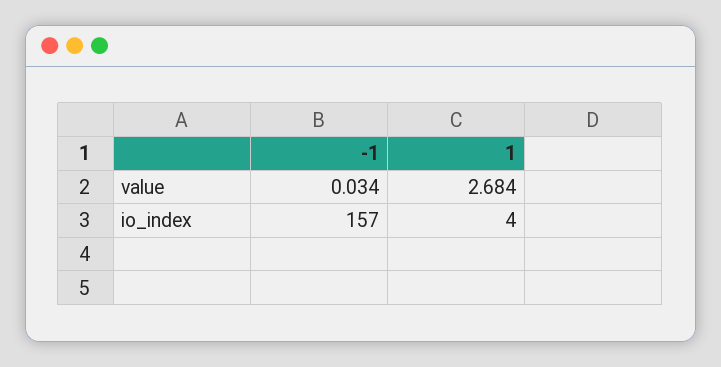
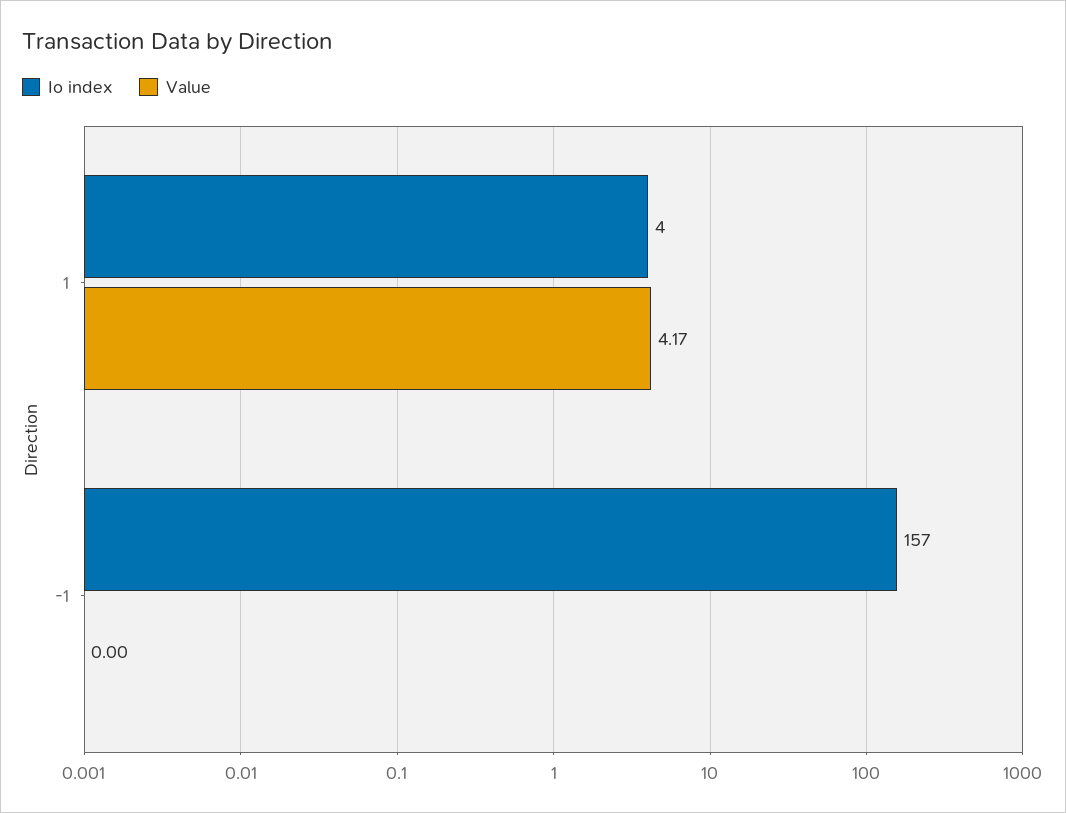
value, -1: 0.034 -> 0
value, 1: 2.684 -> 4.17

